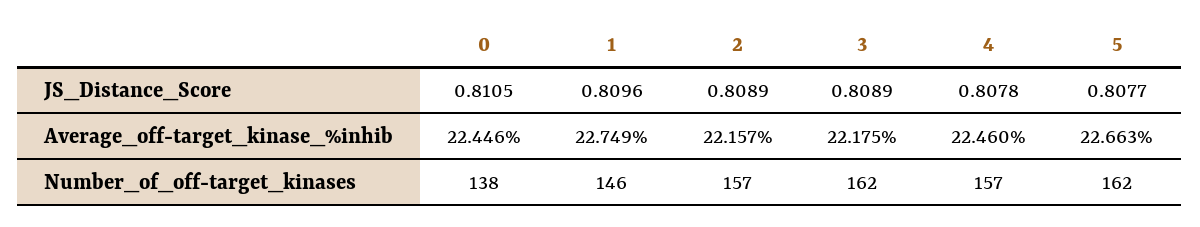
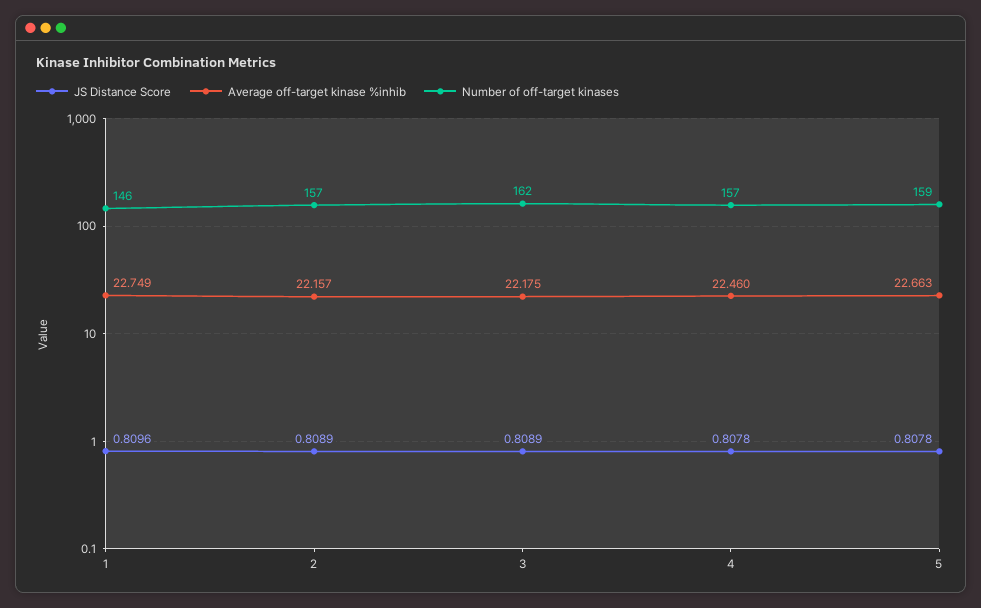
JS_Distance_Score, 0: 0.8105 -> none
JS_Distance_Score, 5: 0.8077 -> 0.8078
Average_off-target_kinase_%inhib, 0: 22.446 -> none
Number_of_off-target_kinases, 0: 138 -> none
Number_of_off-target_kinases, 5: 162 -> 159

